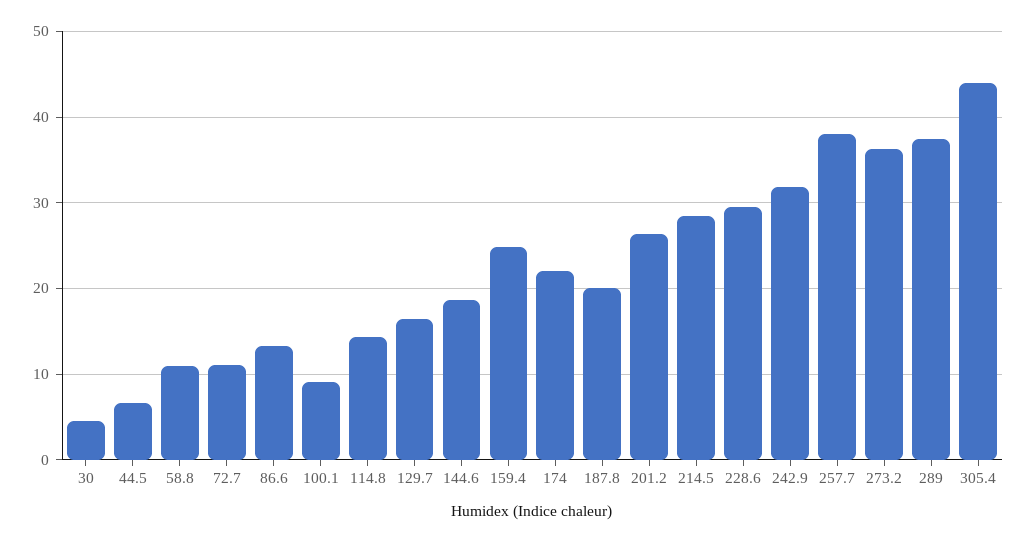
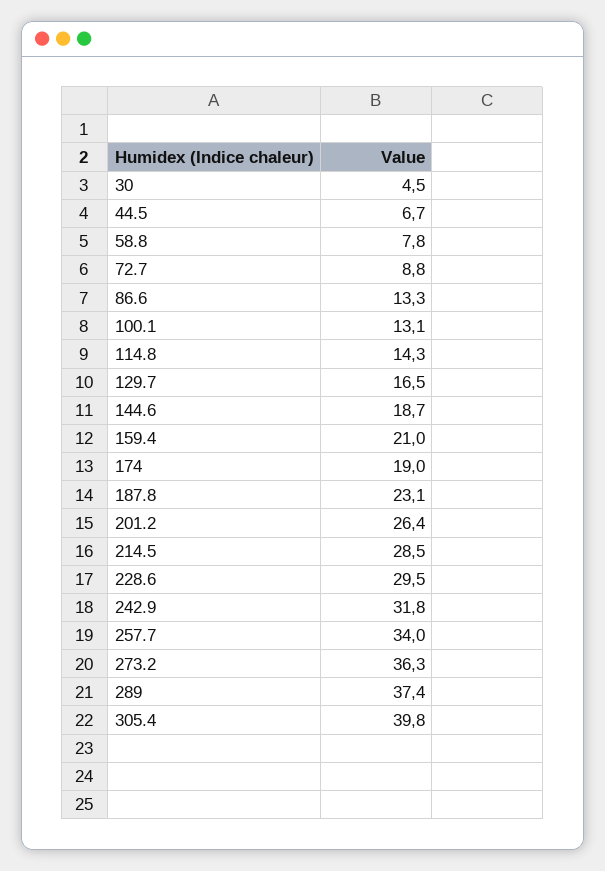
58.8: 11 -> 7.8
72.7: 11 -> 8.8
100.1: 9 -> 13.1
159.4: 25 -> 21
174: 22 -> 19
187.8: 20 -> 23.1
257.7: 38 -> 34
305.4: 44 -> 39.8

